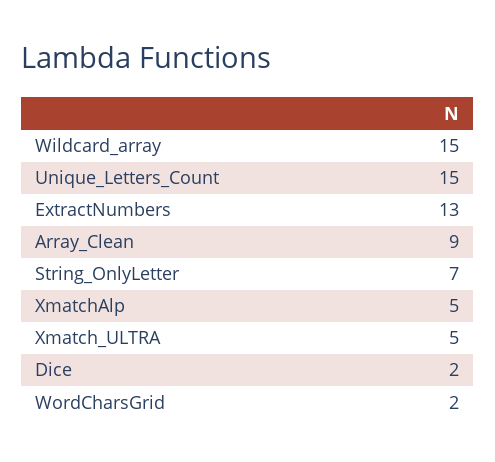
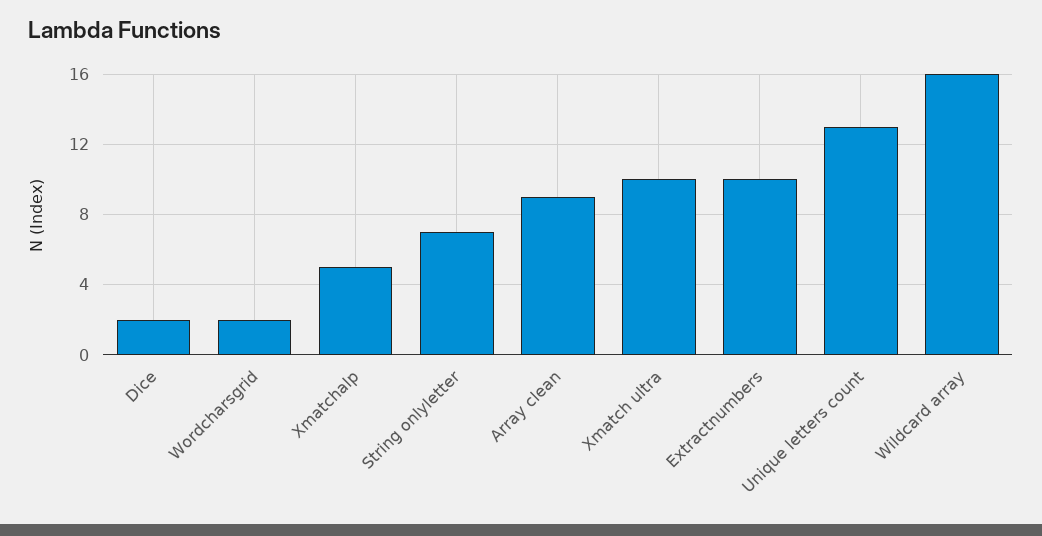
Wildcard_array: 15 -> 16
Unique_Letters_Count: 15 -> 13
ExtractNumbers: 13 -> 10
Xmatch_ULTRA: 5 -> 10

